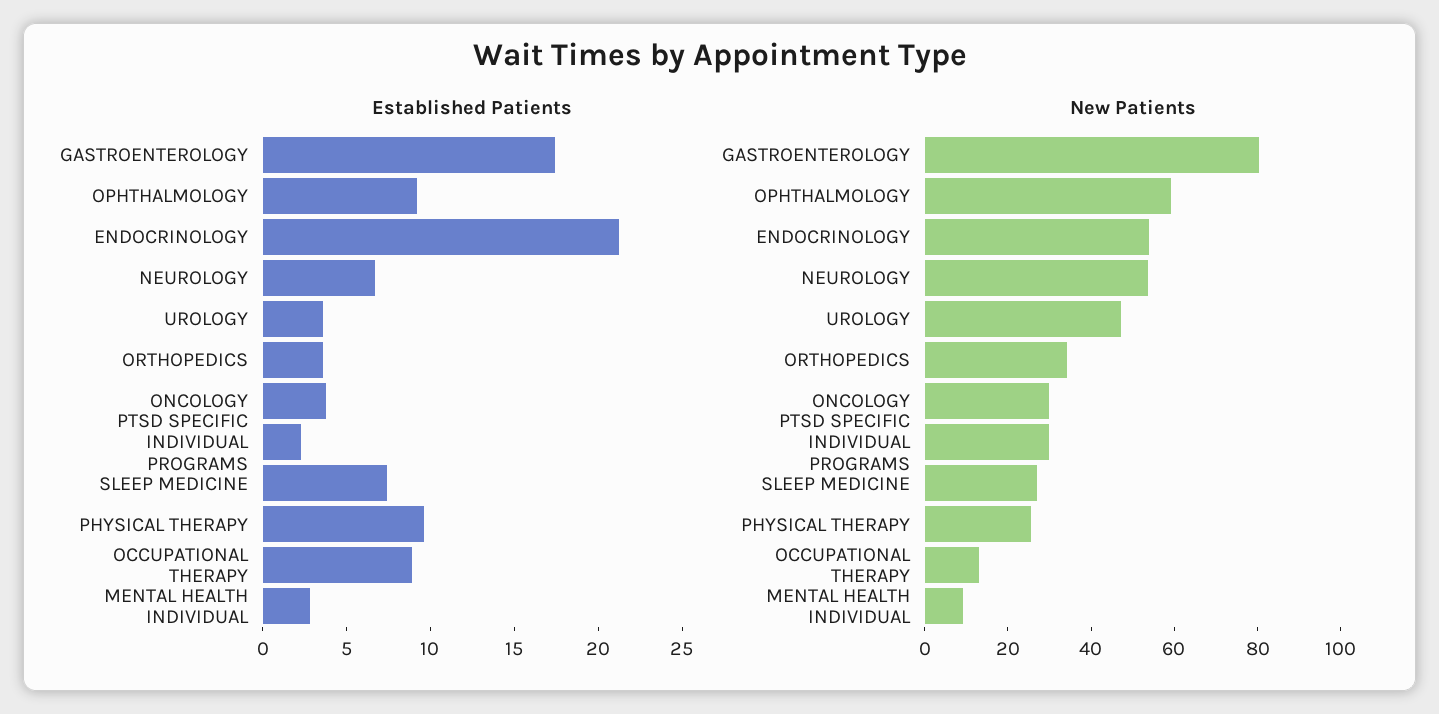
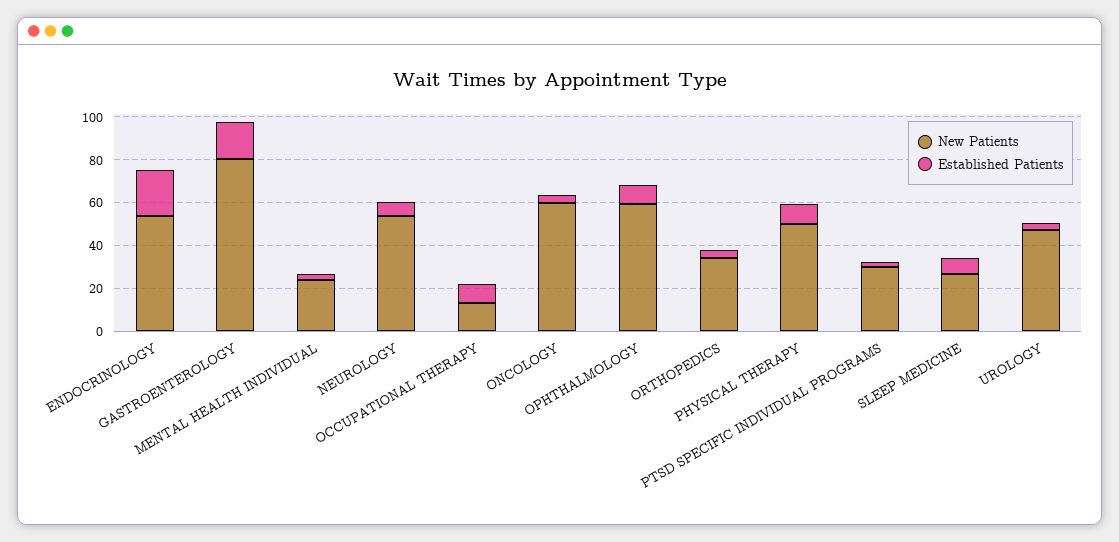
New Patients, ONCOLOGY: 30 -> 60
New Patients, PHYSICAL THERAPY: 25 -> 50
New Patients, MENTAL HEALTH INDIVIDUAL: 10 -> 25

